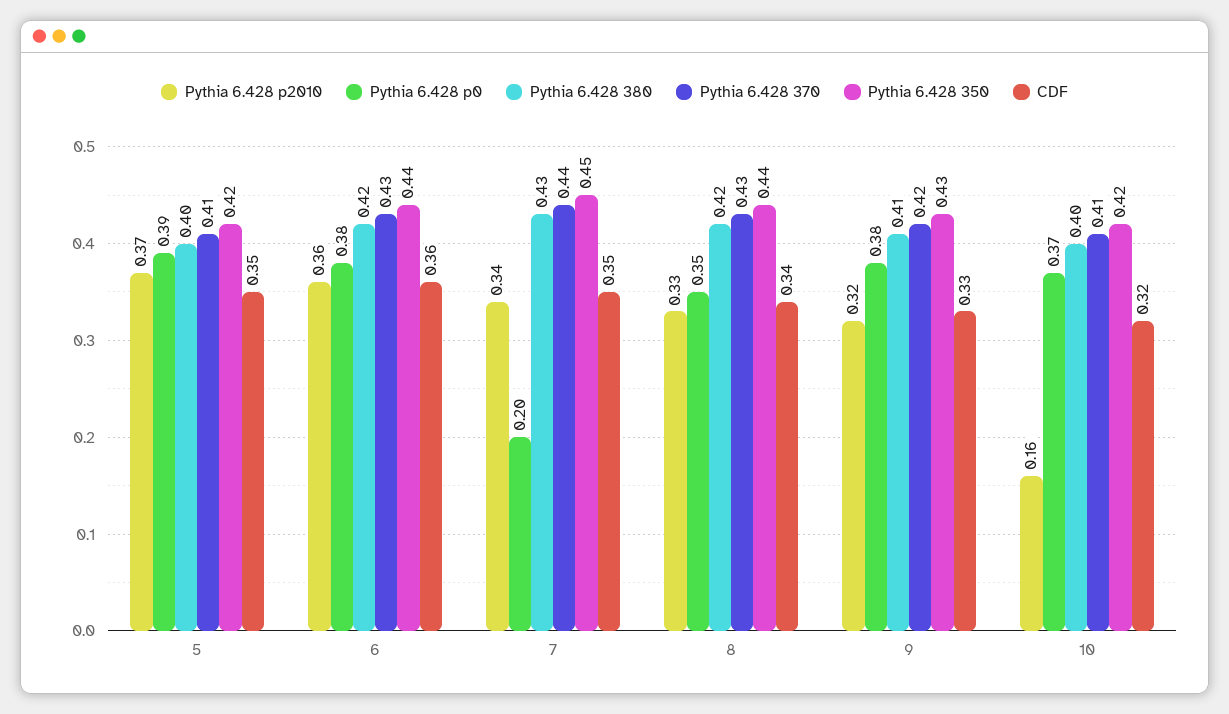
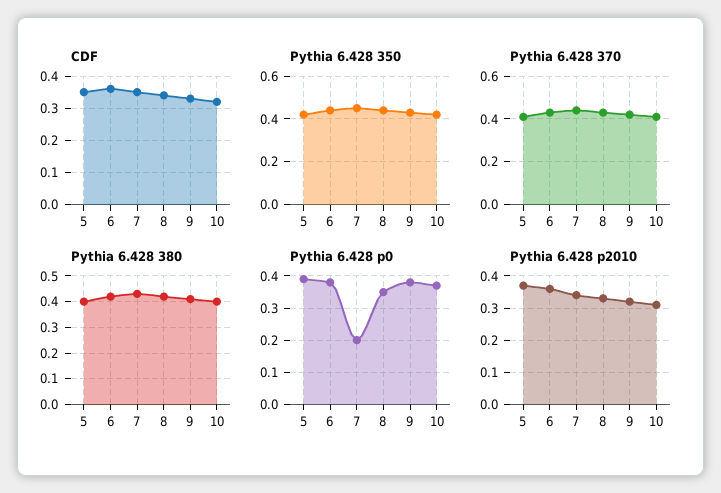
Pythia 6.428 p2010, 10: 0.16 -> 0.3

